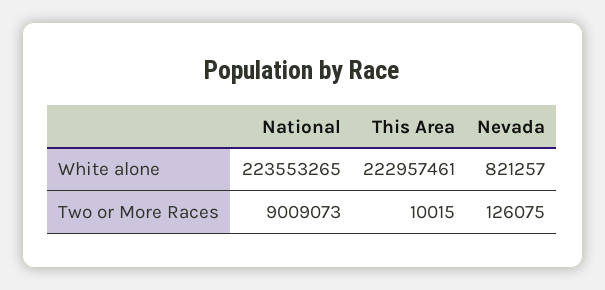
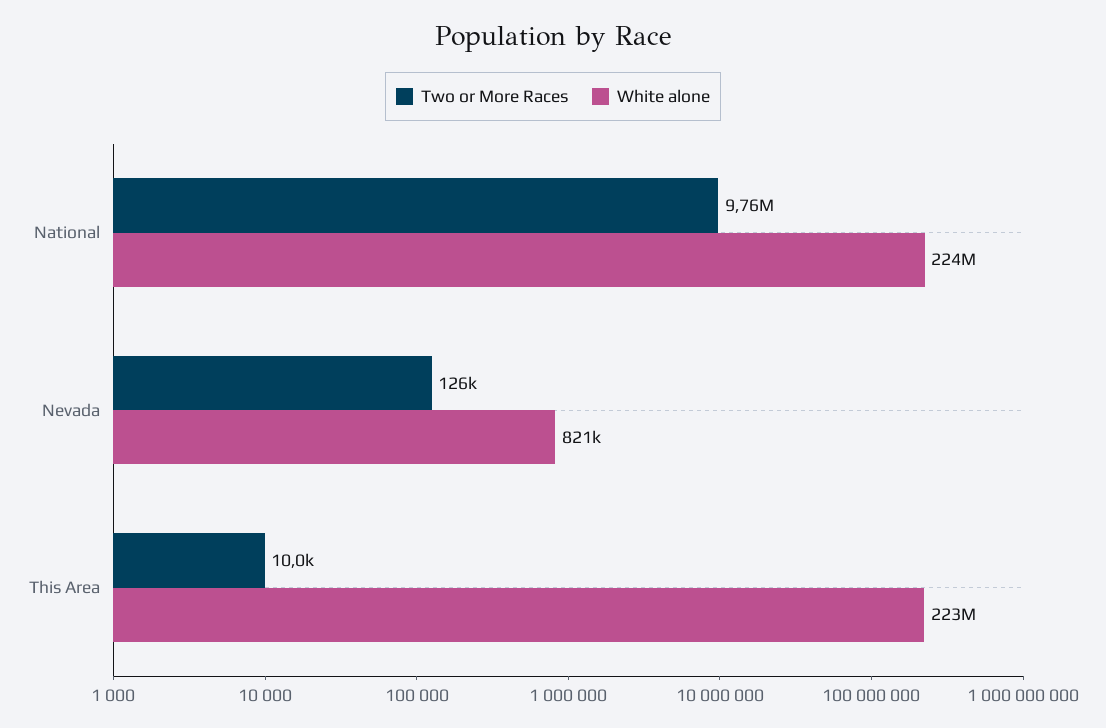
Two or More Races, National: 9009073 -> 9760000

